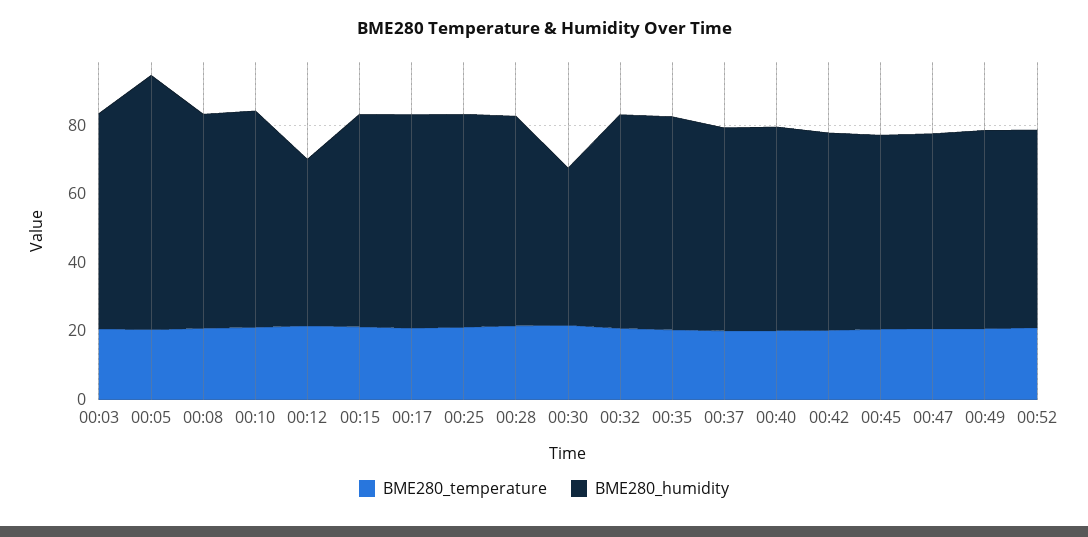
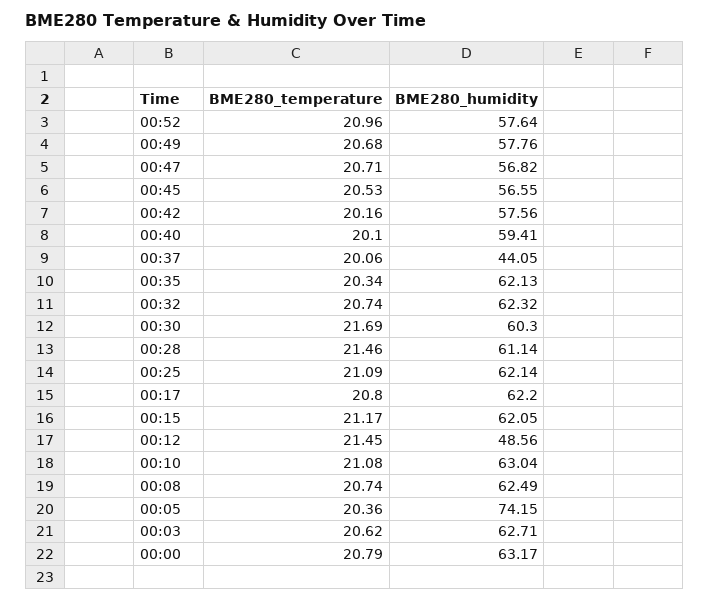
BME280_humidity, 00:30: 45 -> 60.3
BME280_humidity, 00:37: 60 -> 44.05
BME280_temperature, 00:00: none -> 20.79
BME280_humidity, 00:00: none -> 63.17

